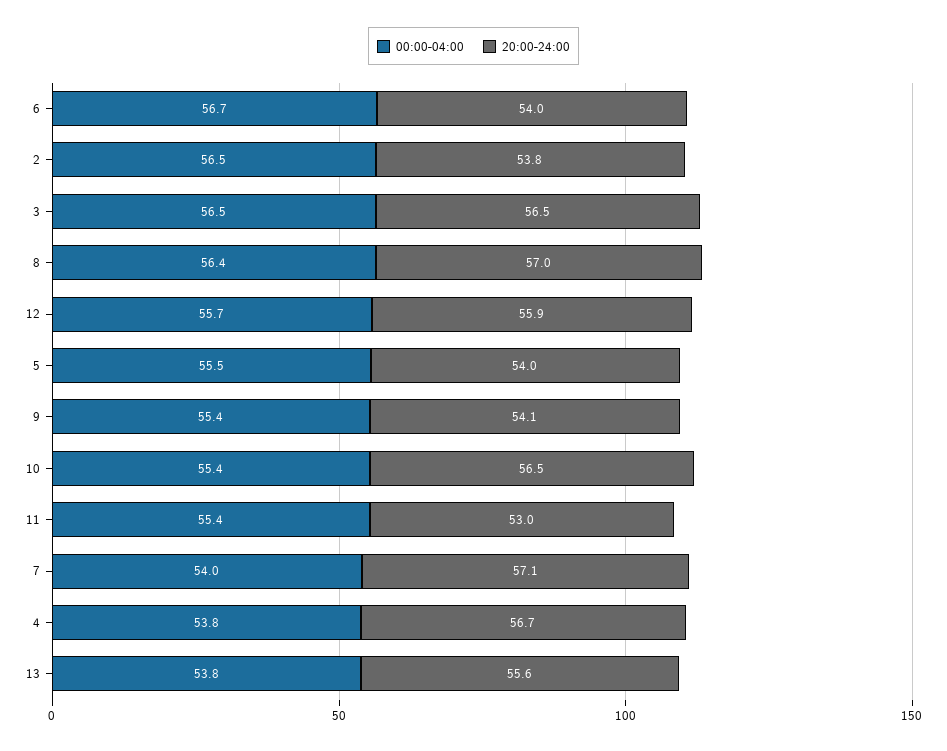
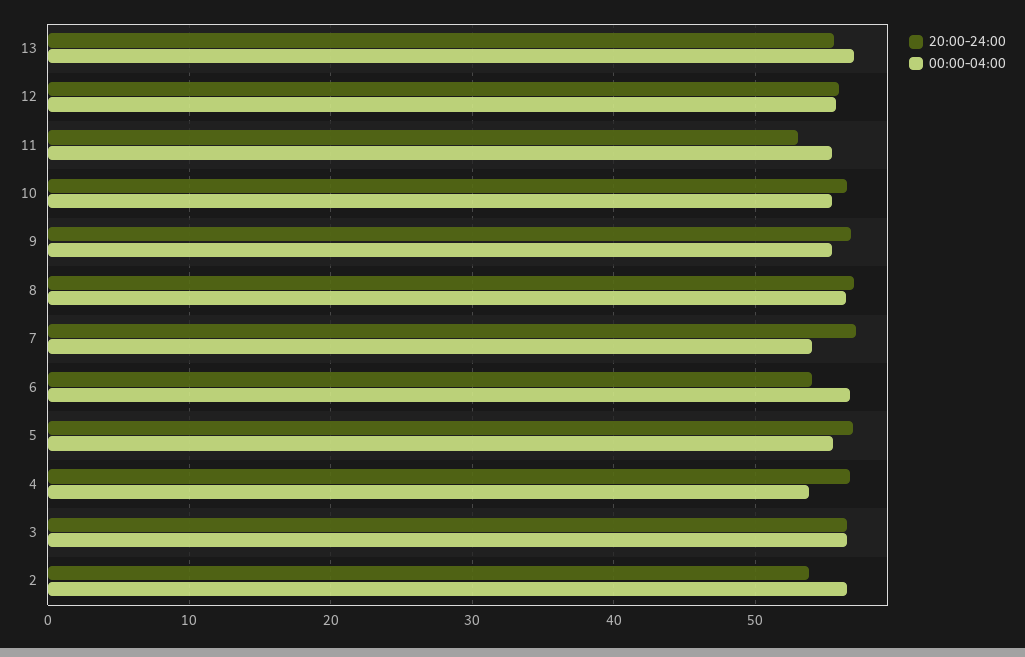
20:00-24:00, 5: 54 -> 57
20:00-24:00, 9: 54.1 -> 57
00:00-04:00, 13: 53.8 -> 57

